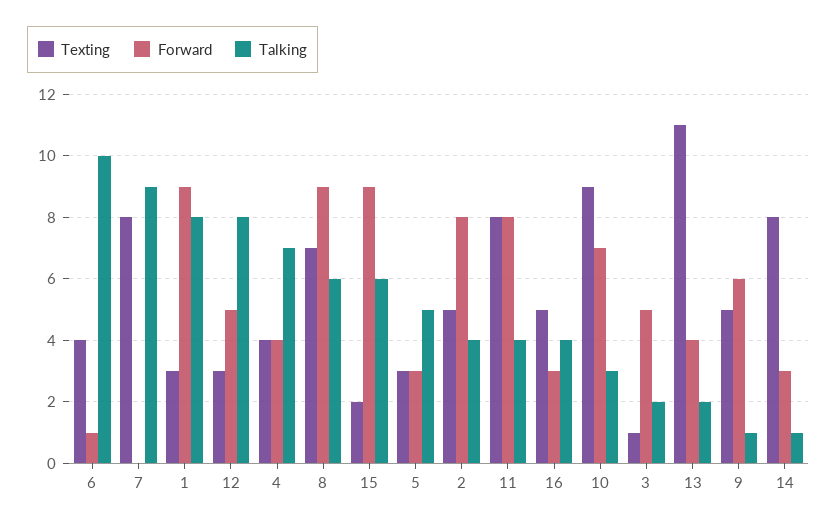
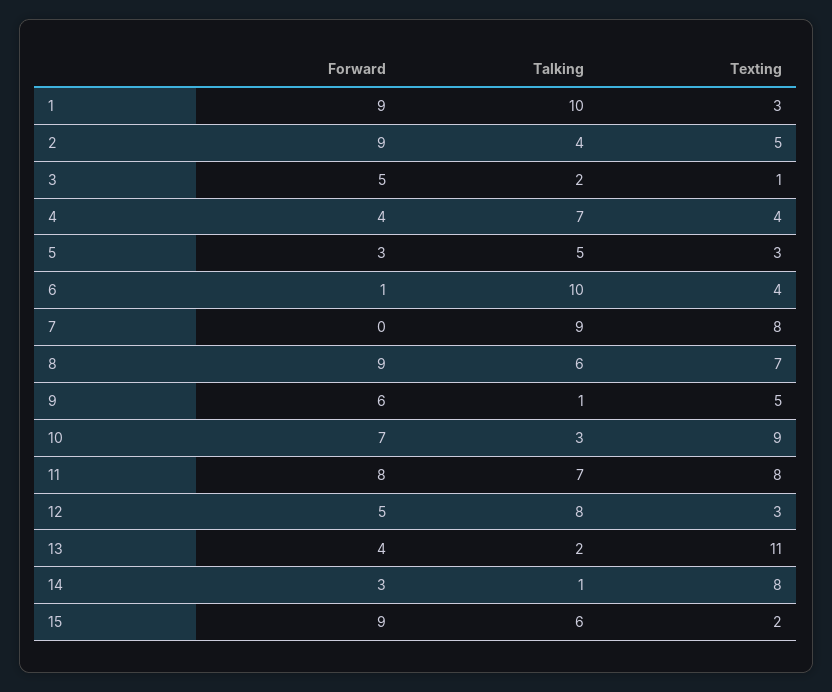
Talking, 1: 8 -> 10
Forward, 2: 8 -> 9
Talking, 11: 4 -> 7
Texting, 16: 5 -> none
Forward, 16: 3 -> none
Talking, 16: 4 -> none

